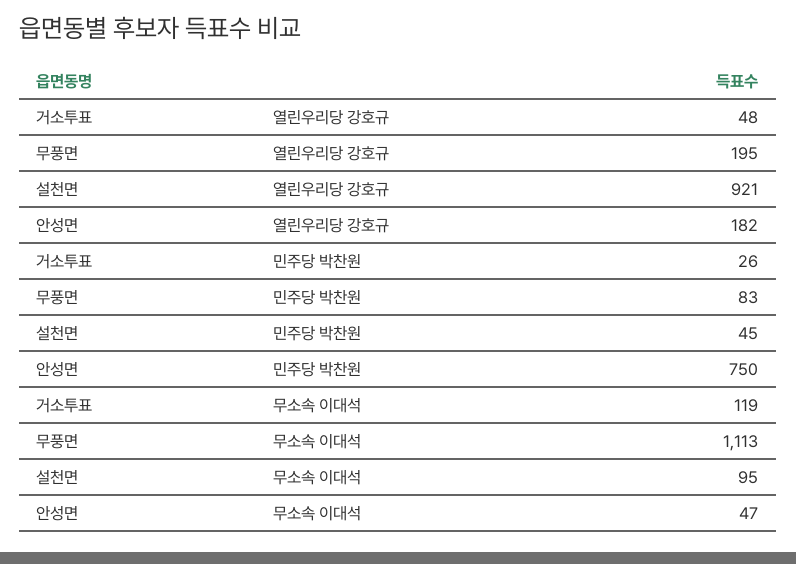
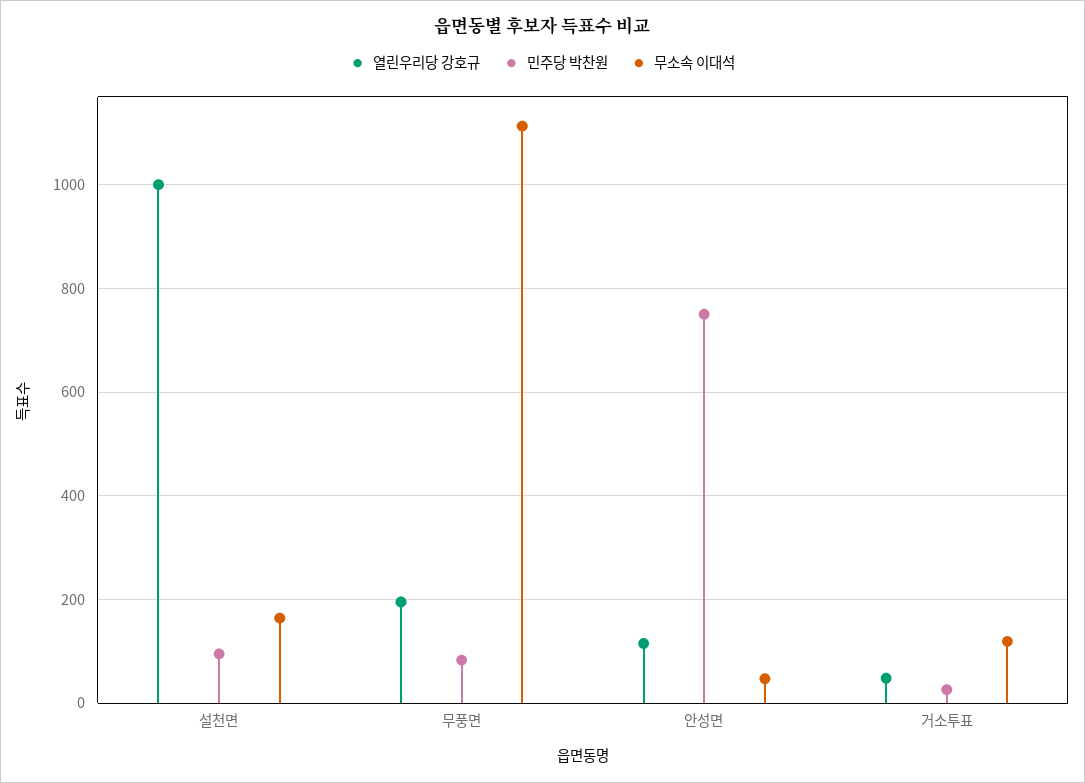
열린우리당 강호규, 설천면: 921 -> 1000
열린우리당 강호규, 안성면: 182 -> 120
민주당 박찬원, 설천면: 45 -> 100
무소속 이대석, 설천면: 95 -> 160

